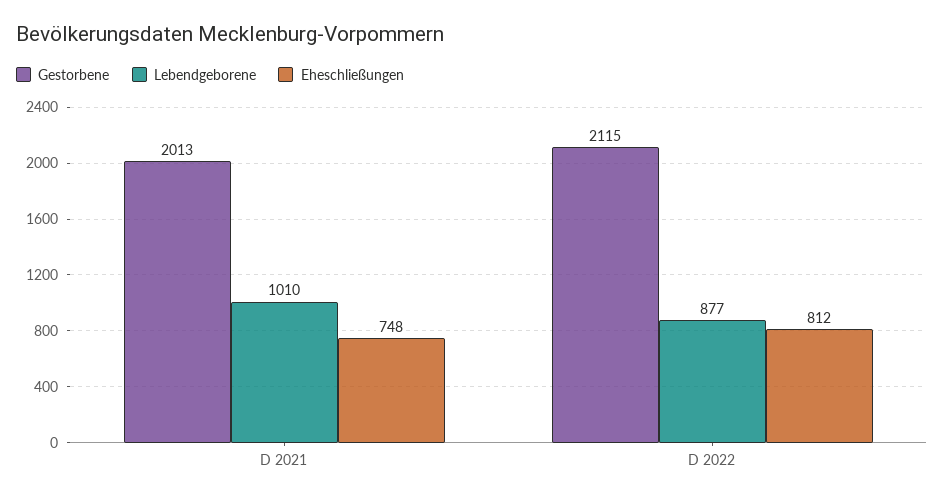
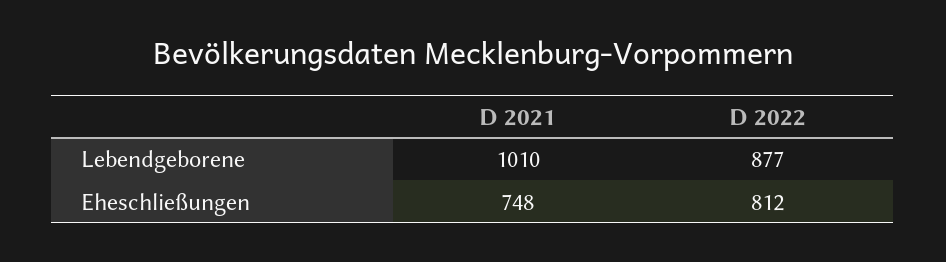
Gestorbene, D 2021: 2013 -> none
Gestorbene, D 2022: 2115 -> none

